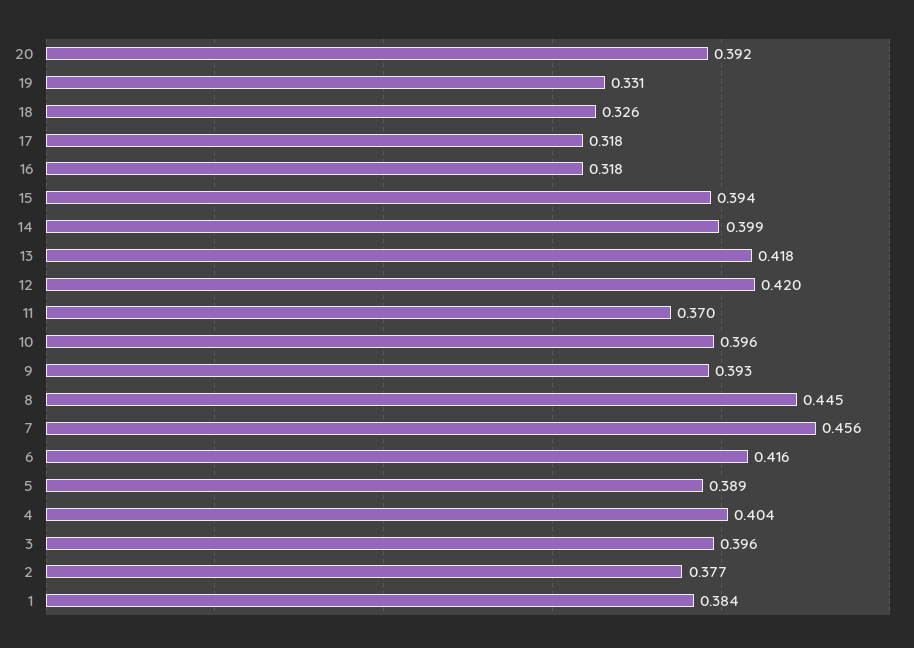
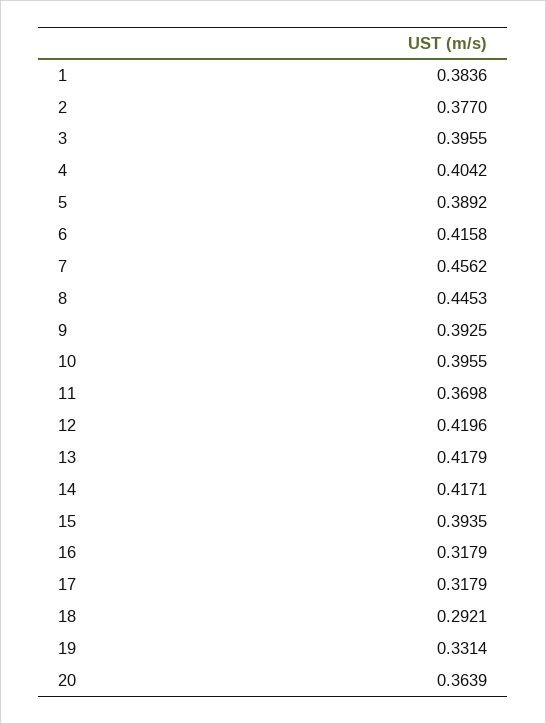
20: 0.392 -> 0.3639
18: 0.326 -> 0.2921
14: 0.399 -> 0.4171

